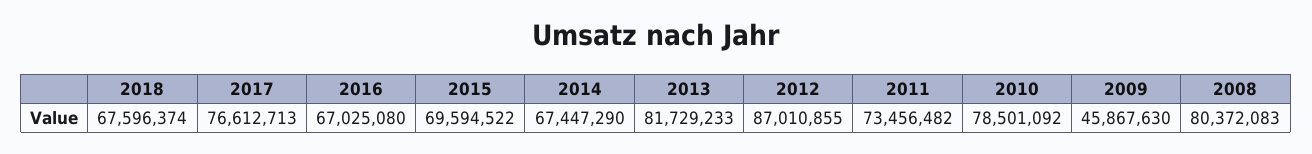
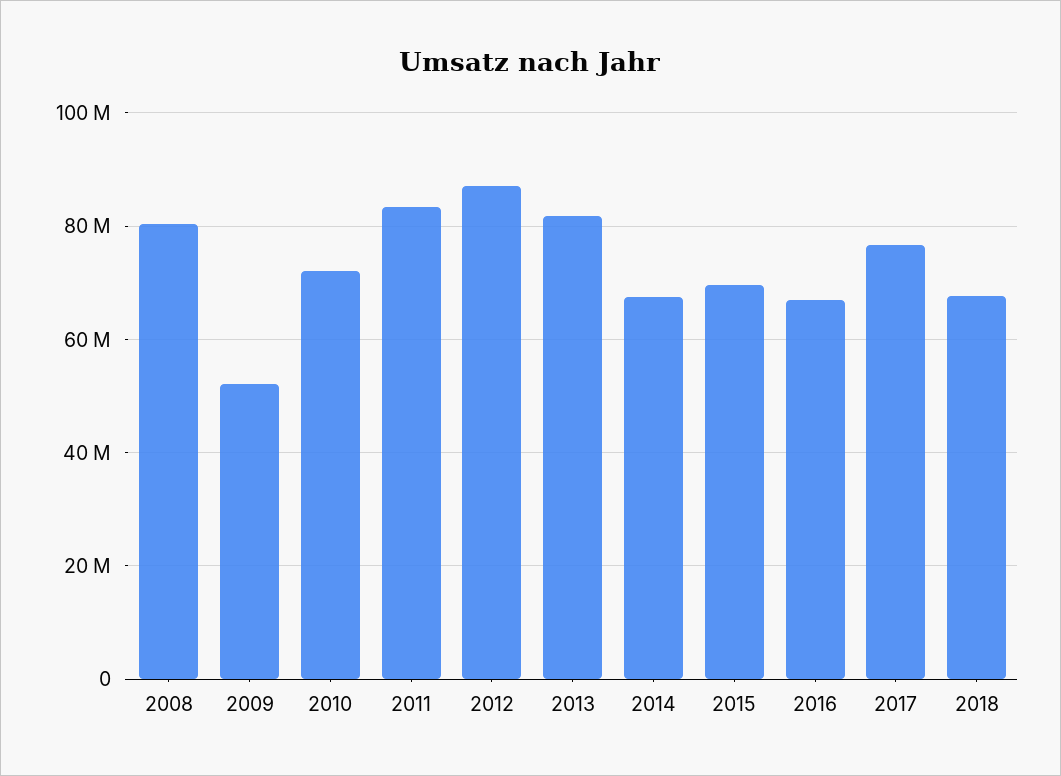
2011: 73456482 -> 84000000
2010: 78501092 -> 72000000
2009: 45867630 -> 52000000

